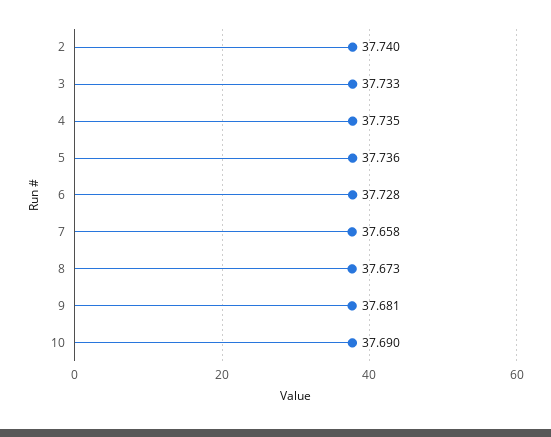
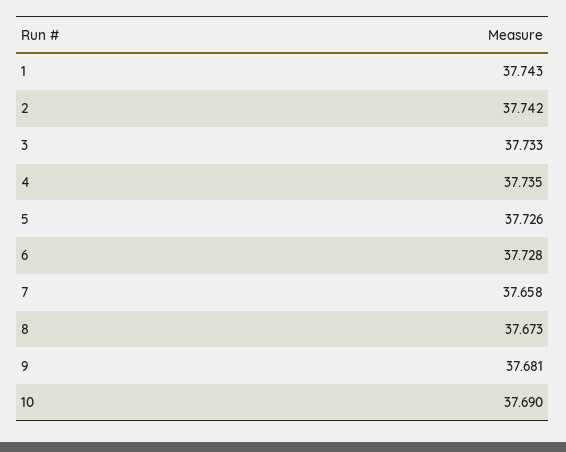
2: 37.74 -> 37.742
5: 37.736 -> 37.726
1: none -> 37.743

